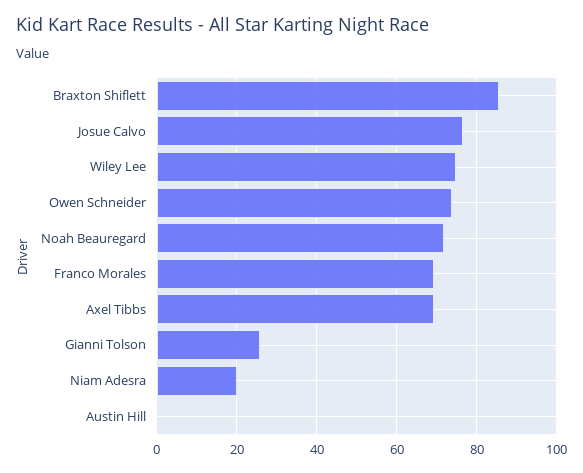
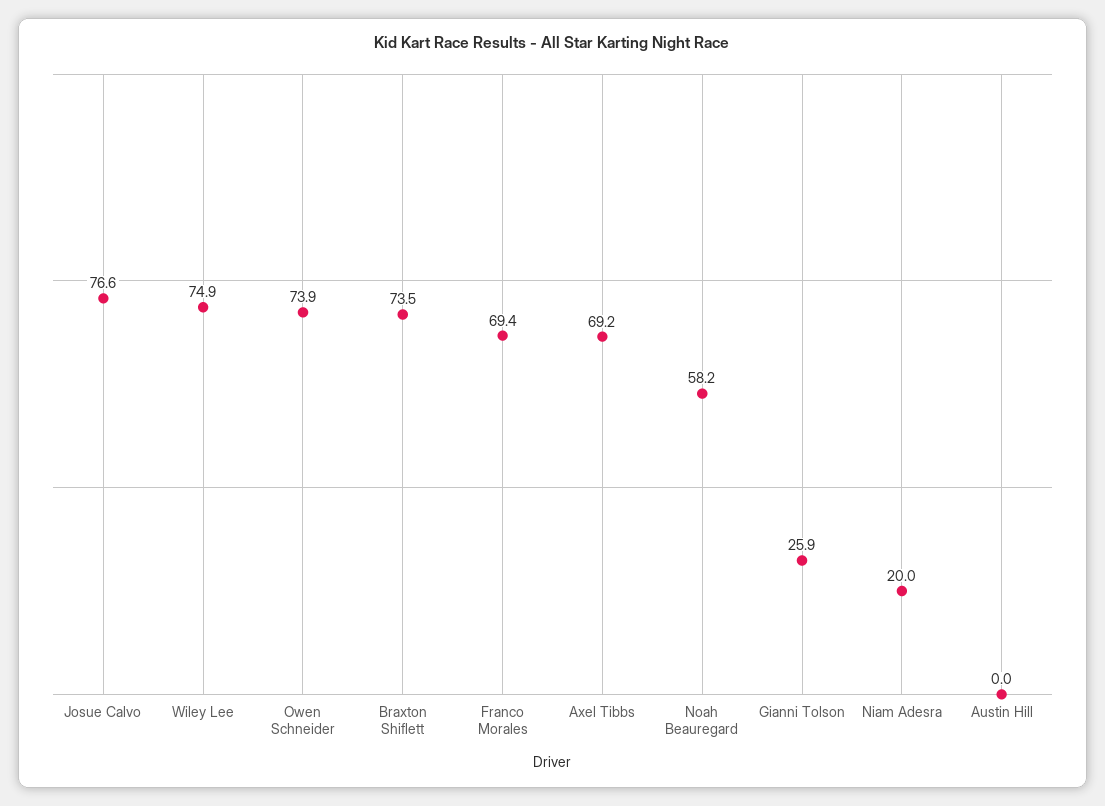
Braxton Shiflett: 86 -> 73.5
Noah Beauregard: 72 -> 58.2

